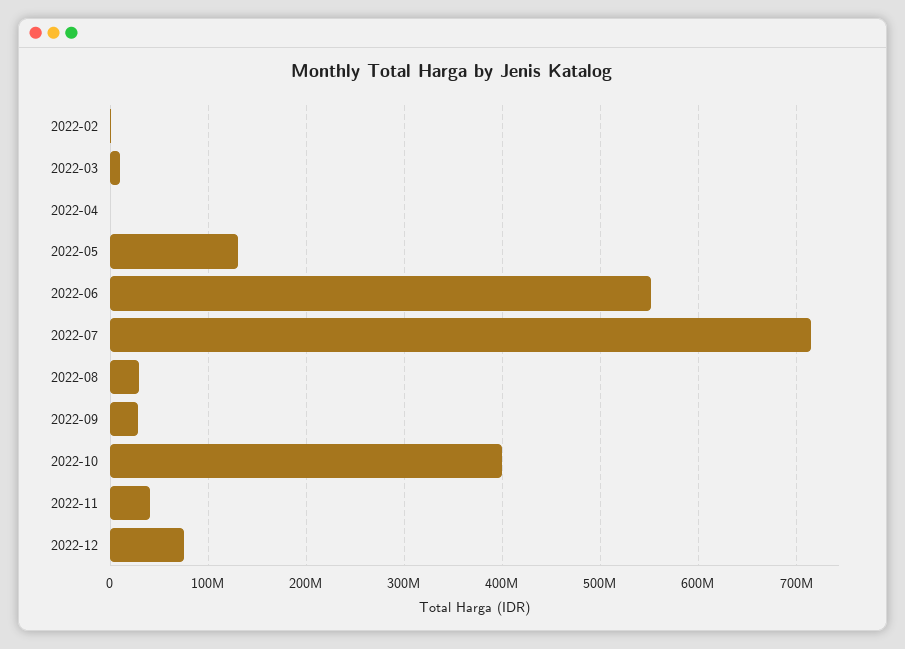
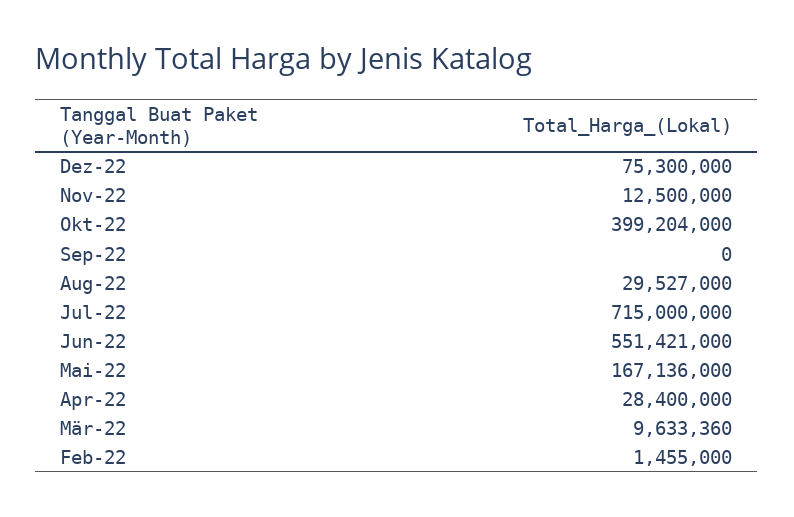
2022-04: 0 -> 28400000
2022-05: 130000000 -> 167136000
2022-09: 30000000 -> 0
2022-11: 40000000 -> 12500000

